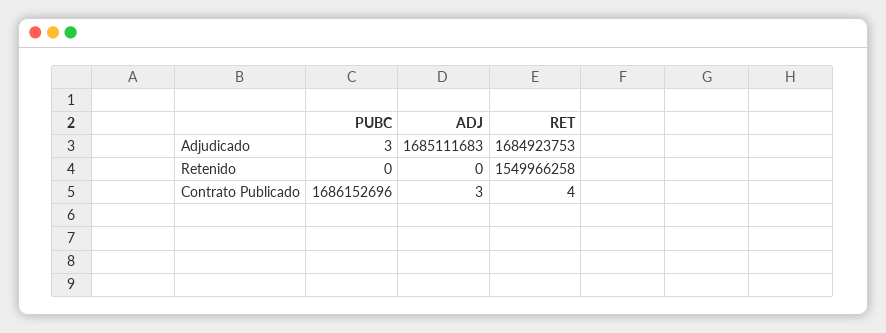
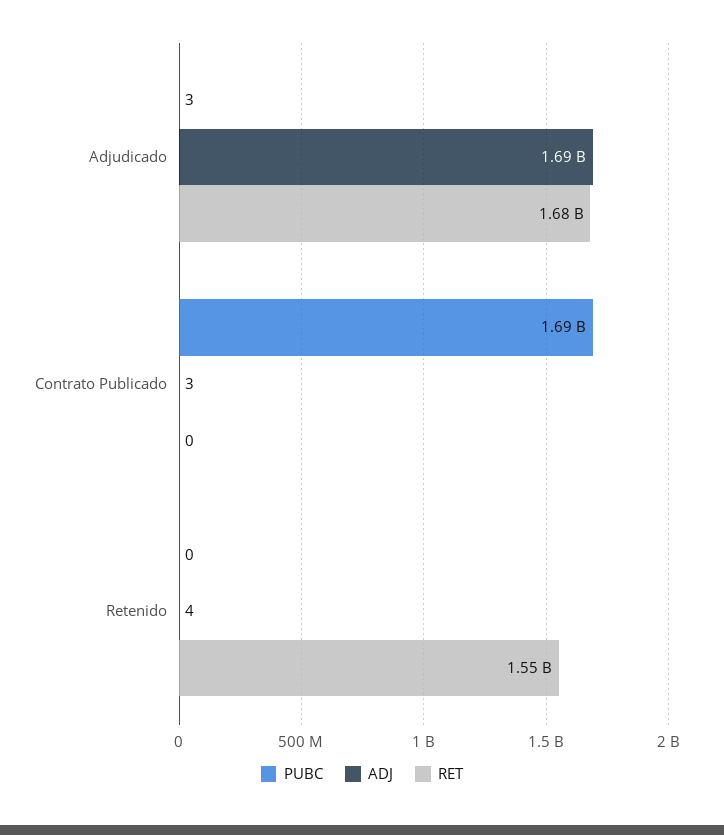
ADJ, Retenido: 0 -> 4
RET, Contrato Publicado: 4 -> 0

